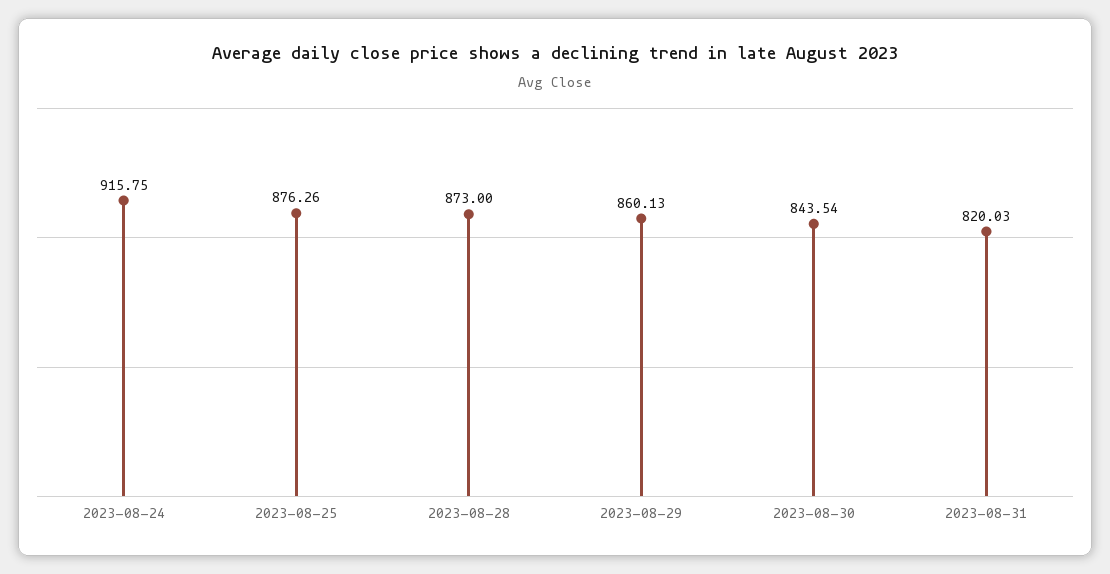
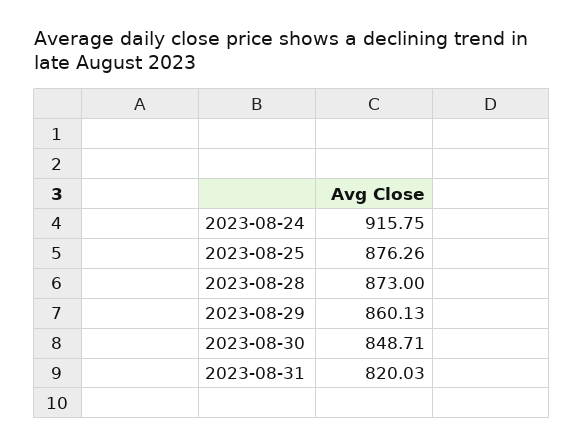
2023-08-30: 843.54 -> 848.71

